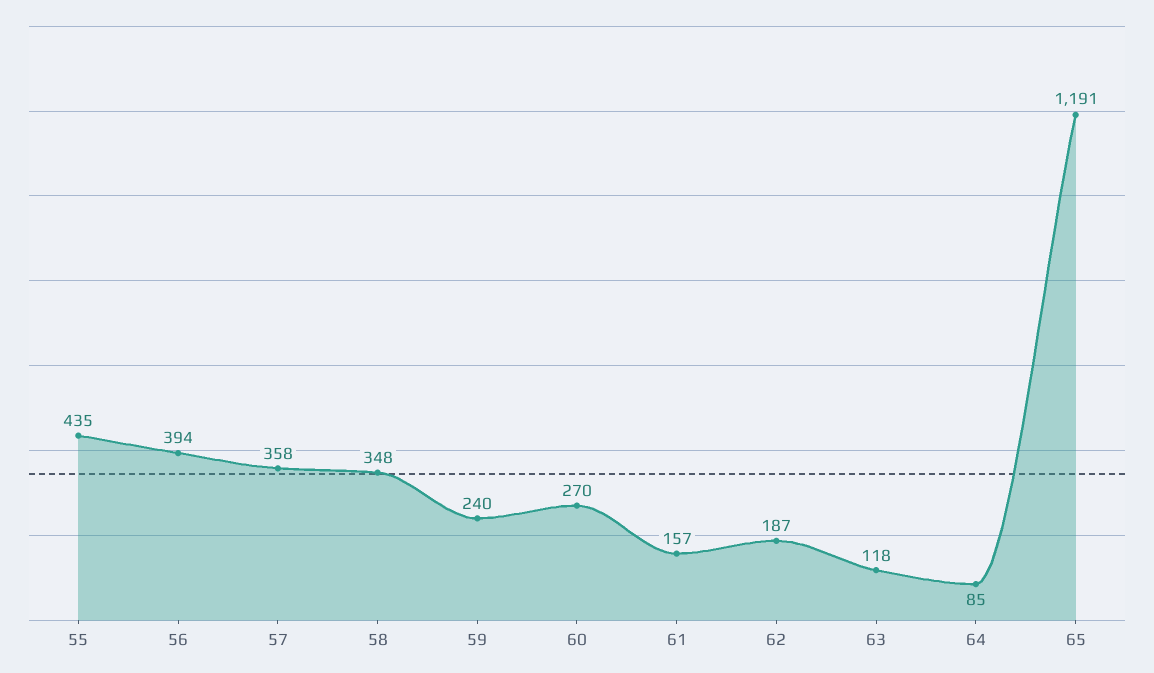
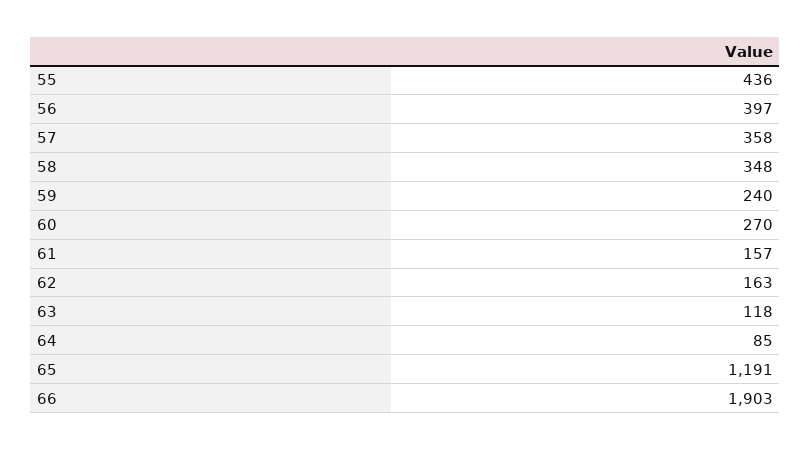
55: 435 -> 436
56: 394 -> 397
62: 187 -> 163
66: none -> 1903

